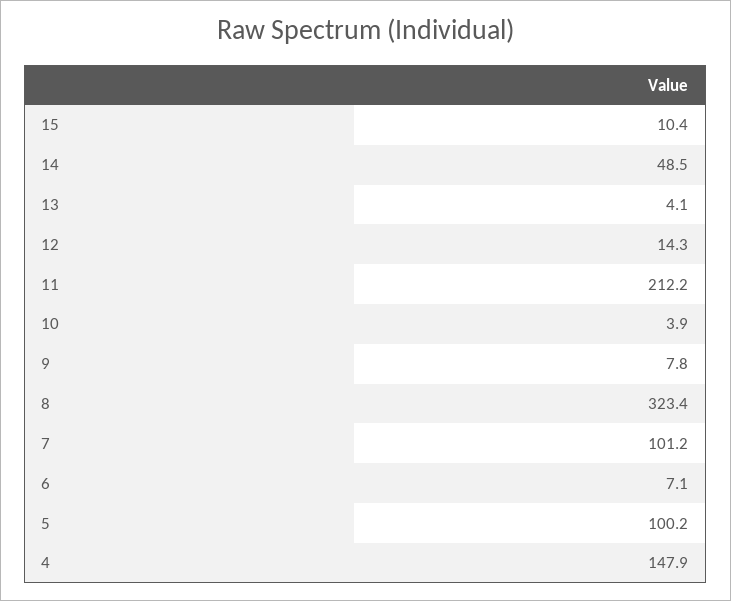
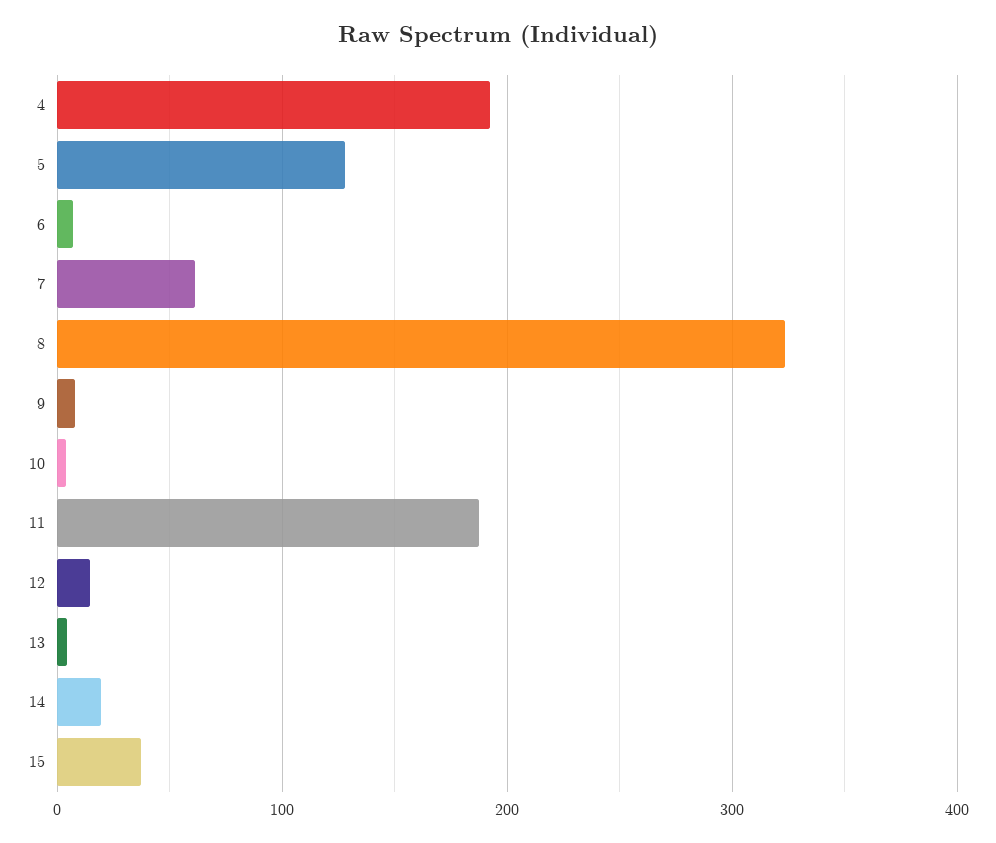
15: 10.4 -> 40
14: 48.5 -> 20
11: 212.2 -> 190
7: 101.2 -> 60
5: 100.2 -> 130
4: 147.9 -> 190

